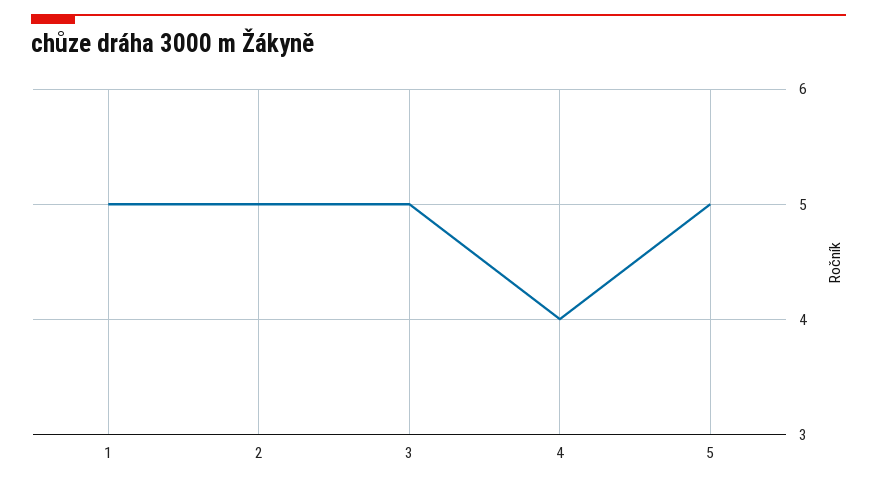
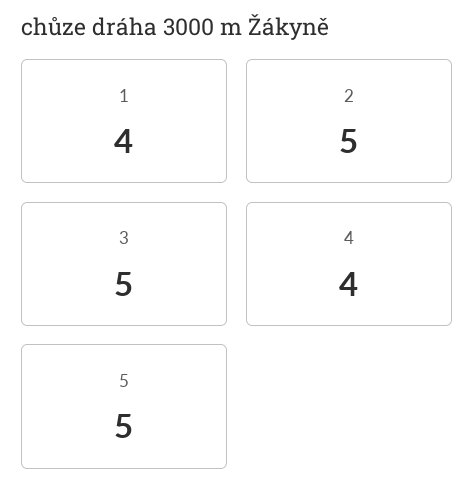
1: 5 -> 4

